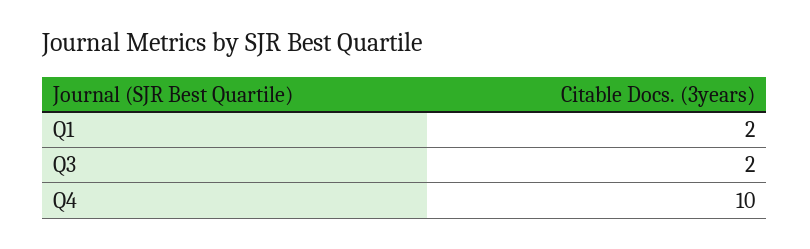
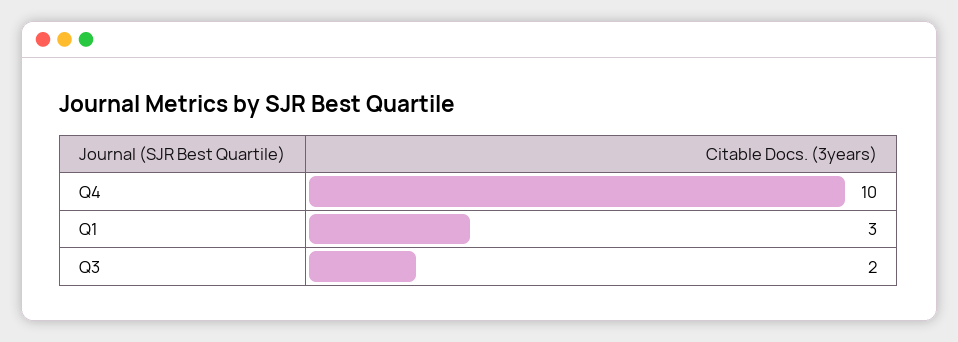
Q1: 2 -> 3

